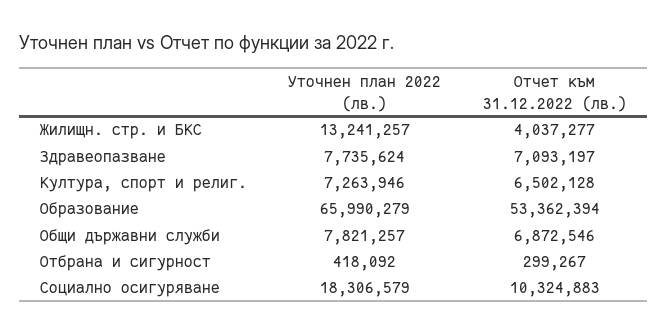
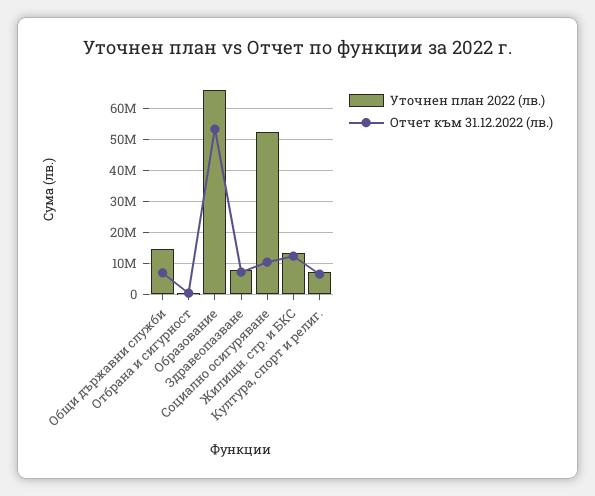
Отчет към 31.12.2022 (лв.), Жилищн. стр. и БКС: 4037277 -> 12000000
Уточнен план 2022 (лв.), Общи държавни служби: 7821257 -> 14000000
Уточнен план 2022 (лв.), Социално осигуряване: 18306579 -> 52000000

